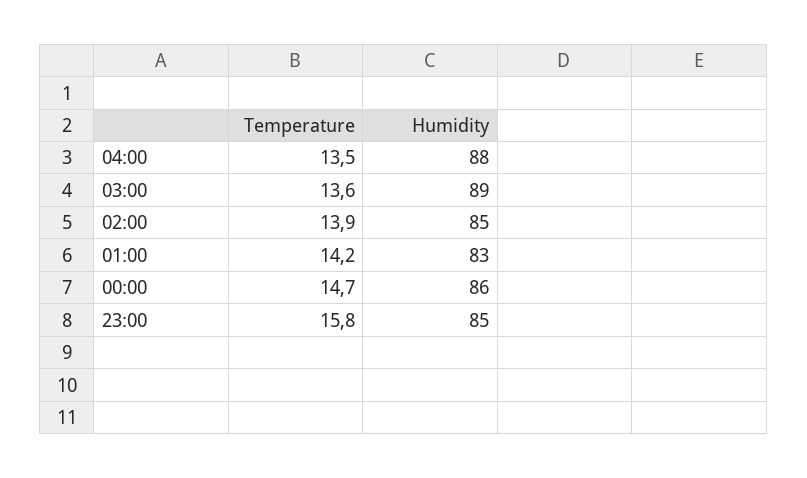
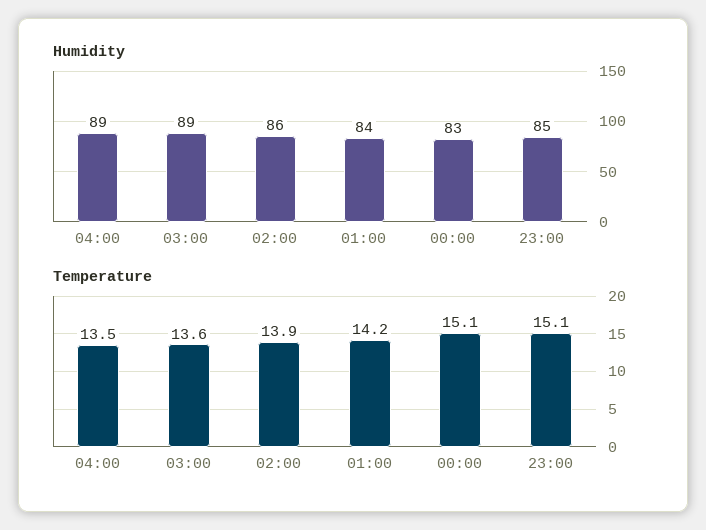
Humidity, 04:00: 88 -> 89
Humidity, 02:00: 85 -> 86
Humidity, 01:00: 83 -> 84
Temperature, 00:00: 14.7 -> 15.1
Humidity, 00:00: 86 -> 83
Temperature, 23:00: 15.8 -> 15.1

